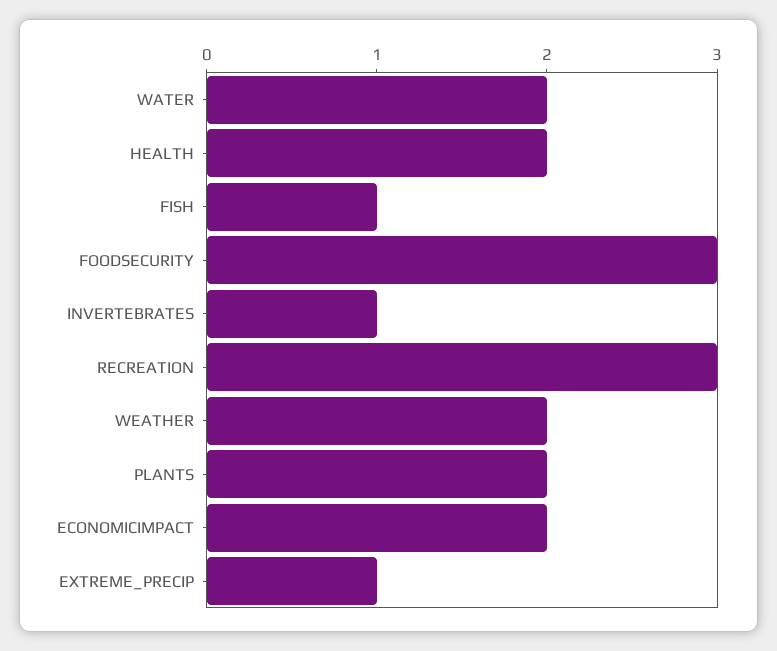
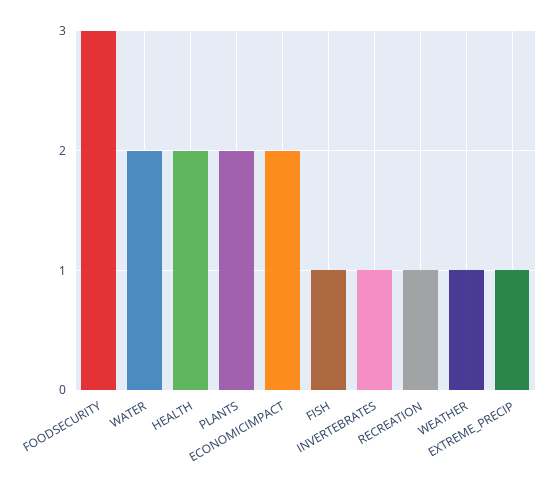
RECREATION: 3 -> 1
WEATHER: 2 -> 1

